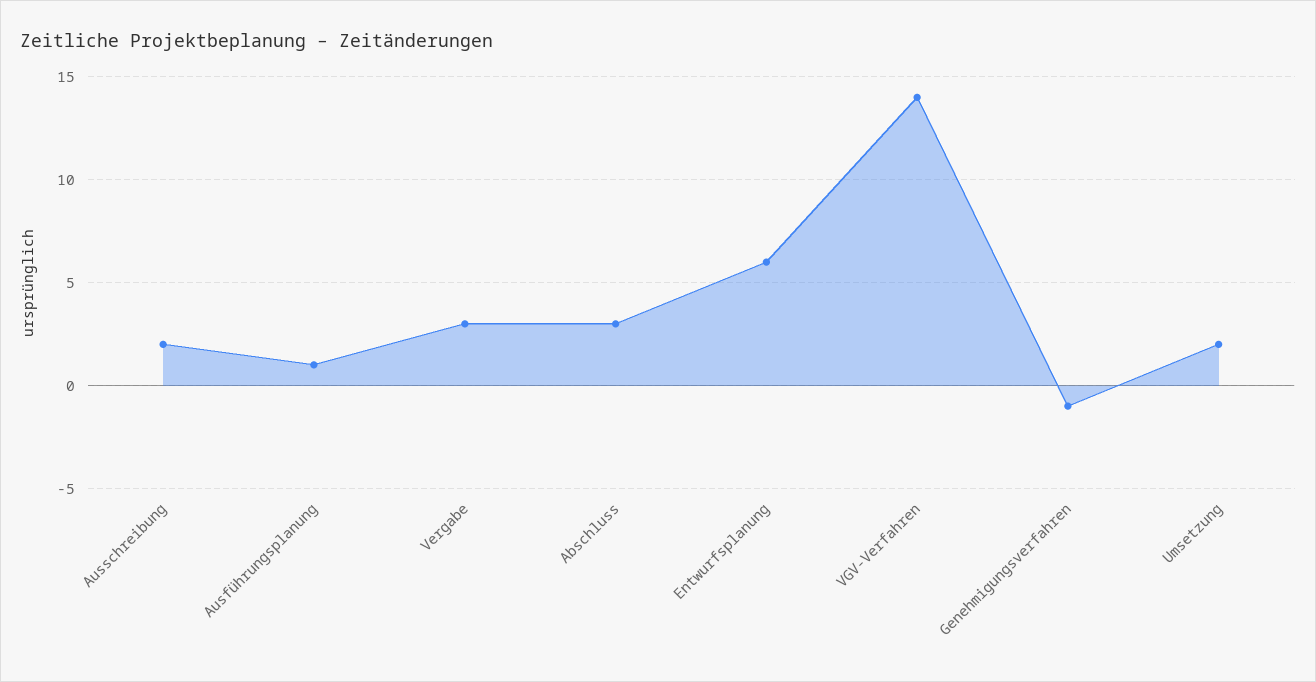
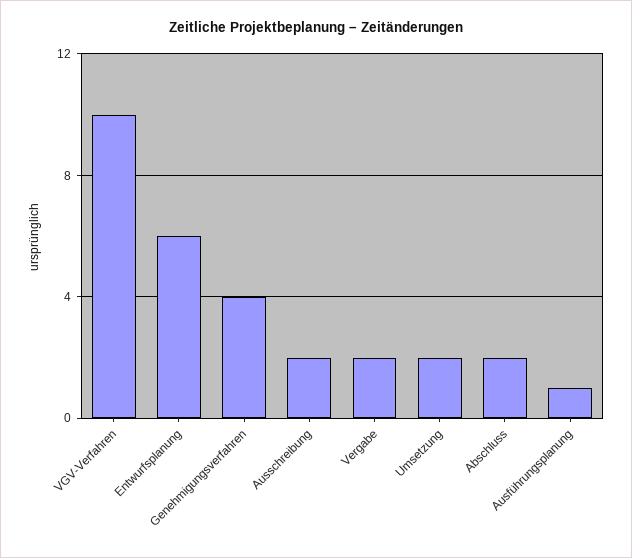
Vergabe: 3 -> 2
Abschluss: 3 -> 2
VGV-Verfahren: 14 -> 10
Genehmigungsverfahren: -1 -> 4

